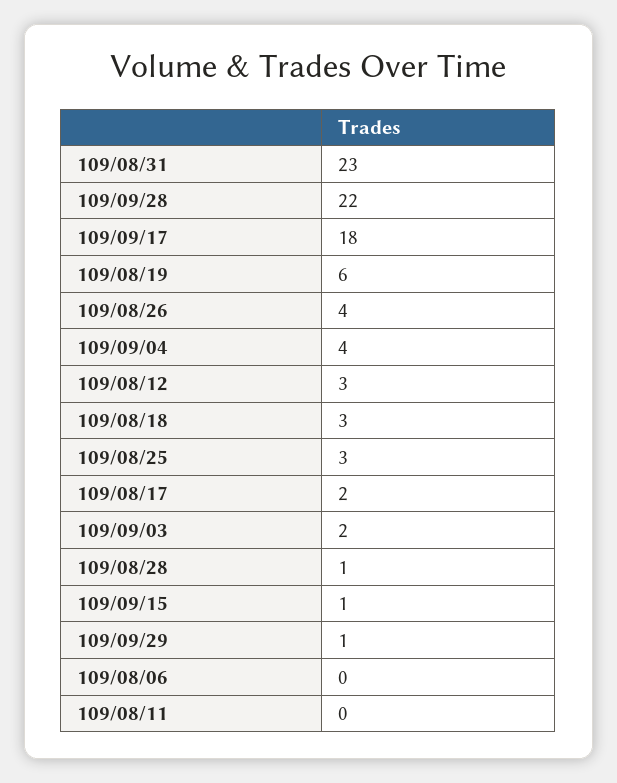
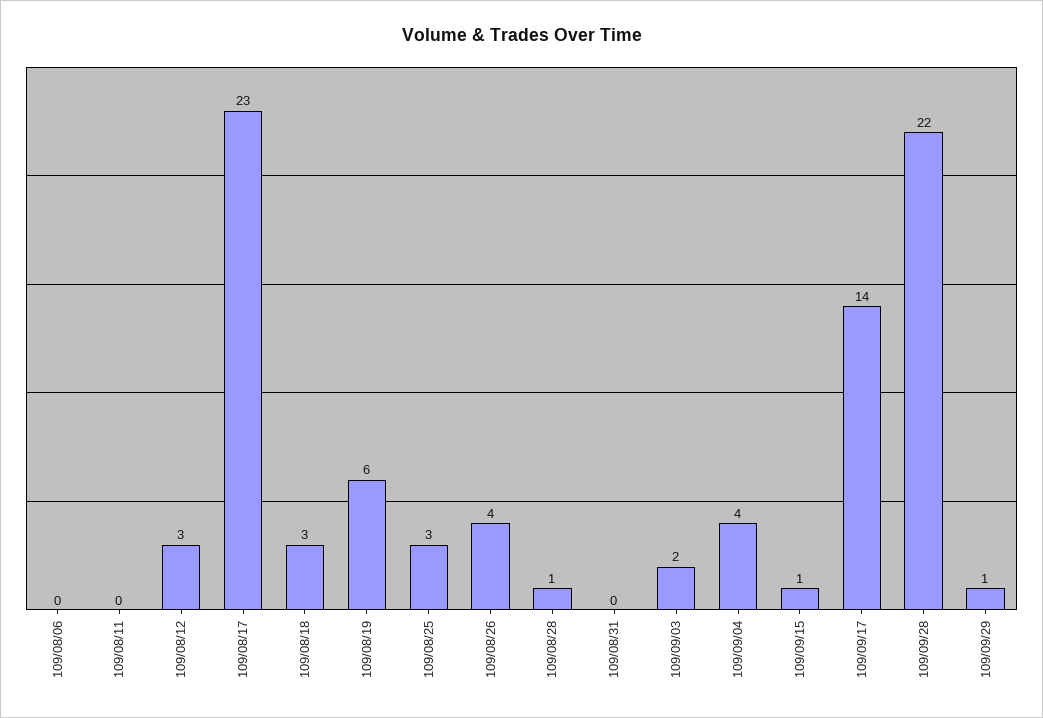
109/08/31: 23 -> 0
109/09/17: 18 -> 14
109/08/17: 2 -> 23

